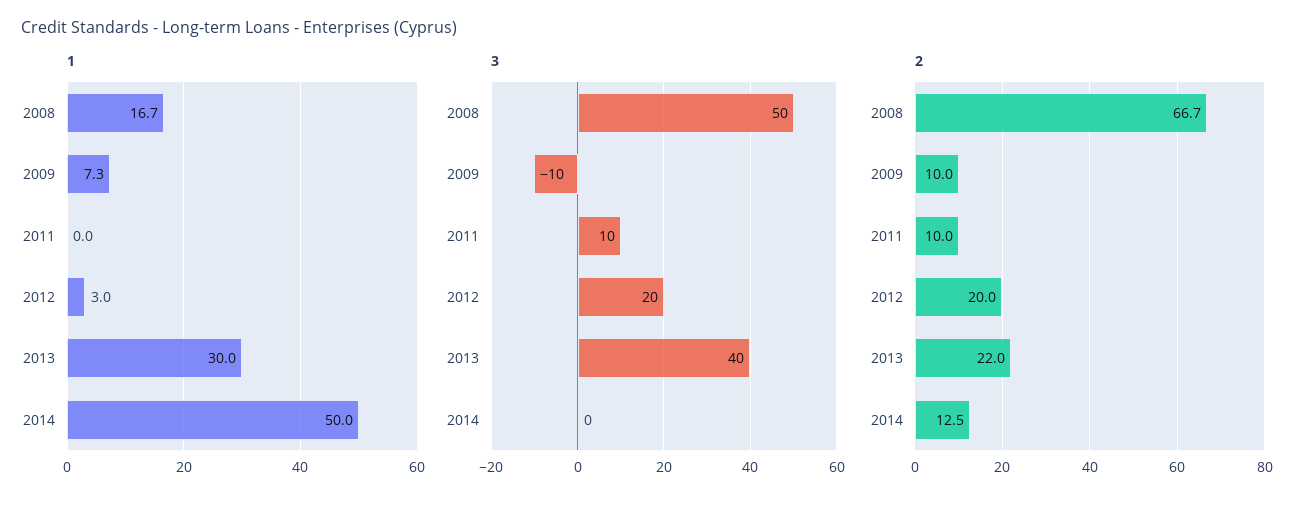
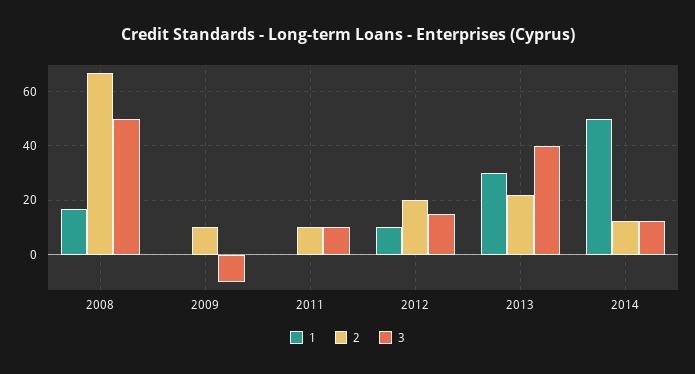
1, 2009: 7.3 -> 0
1, 2012: 3 -> 10
3, 2012: 20 -> 15
3, 2014: 0 -> 12.5

